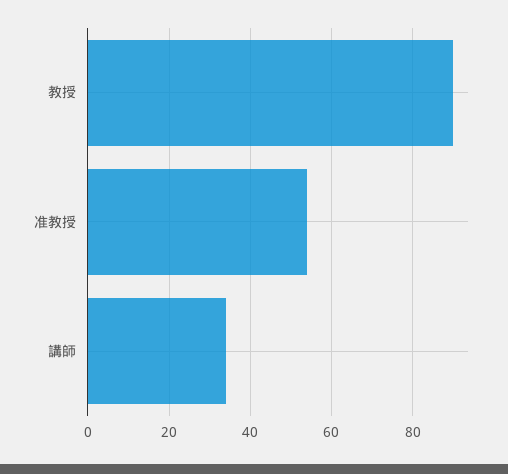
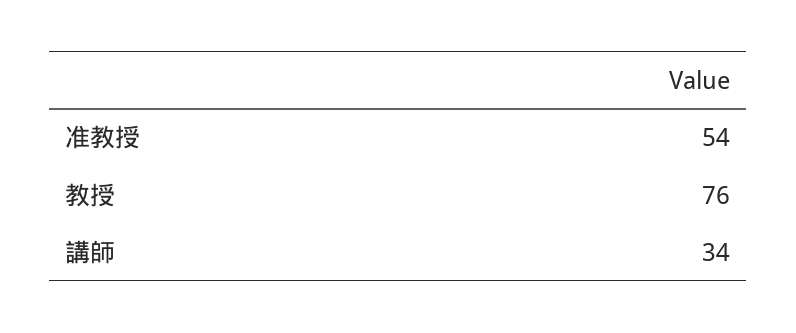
教授: 90 -> 76

